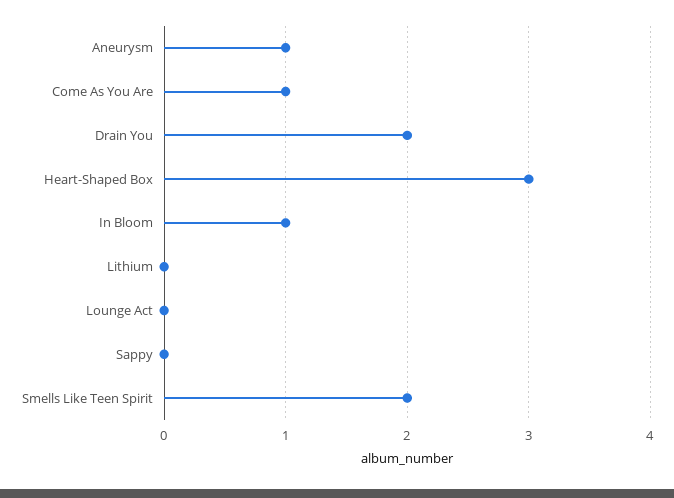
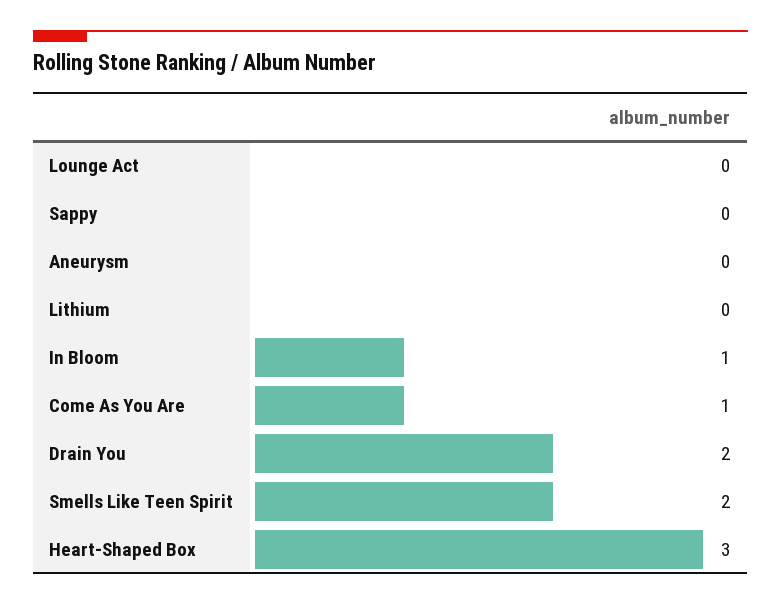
Aneurysm: 1 -> 0

